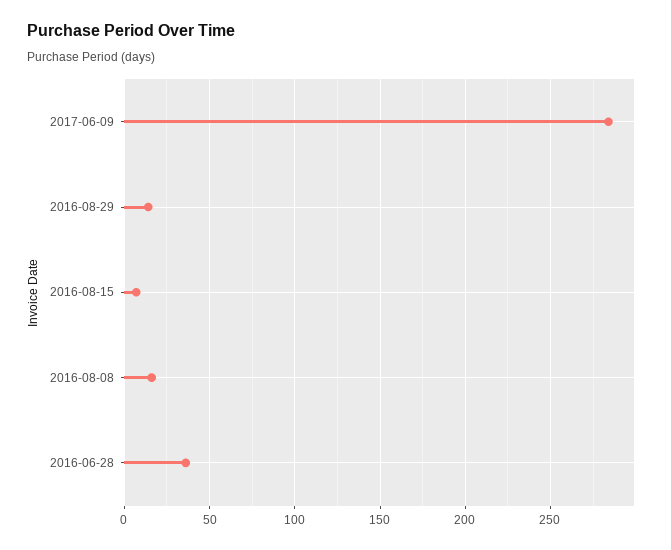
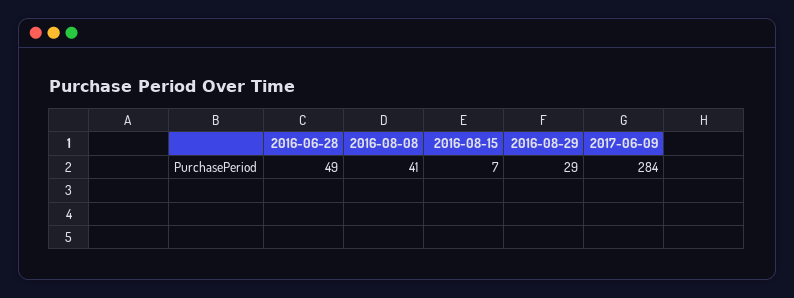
2016-08-29: 15 -> 29
2016-08-08: 15 -> 41
2016-06-28: 35 -> 49

